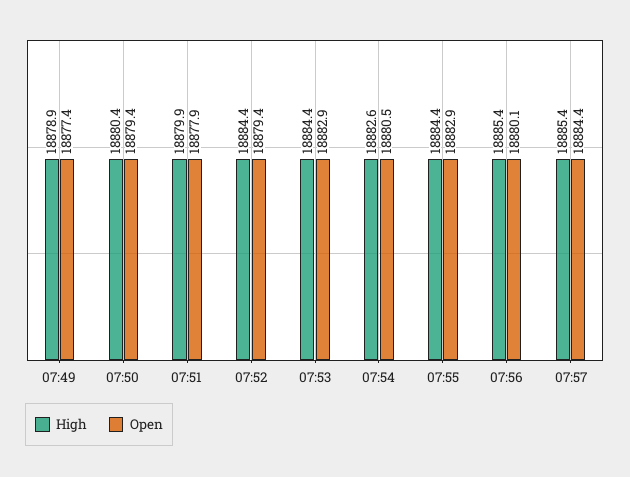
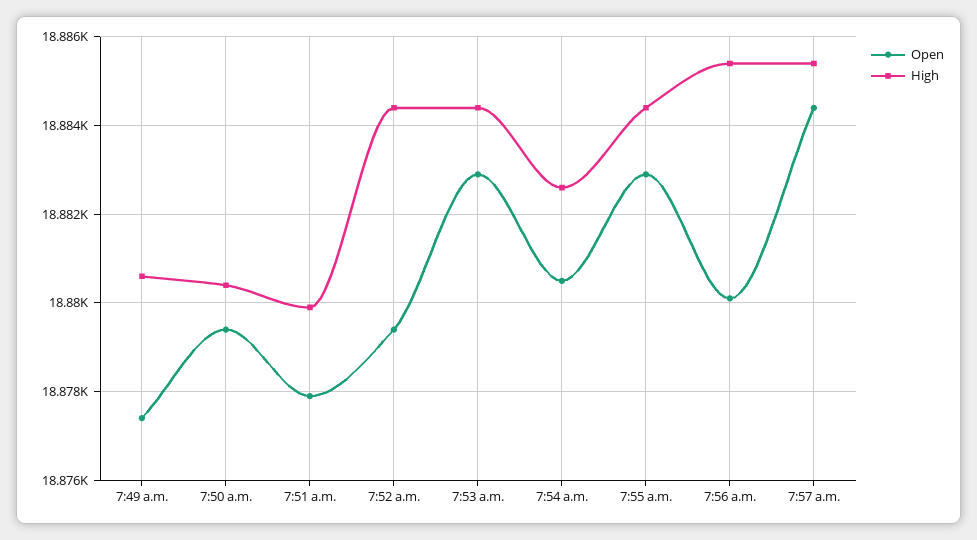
High, 07:49: 18878.9 -> 18880.5

